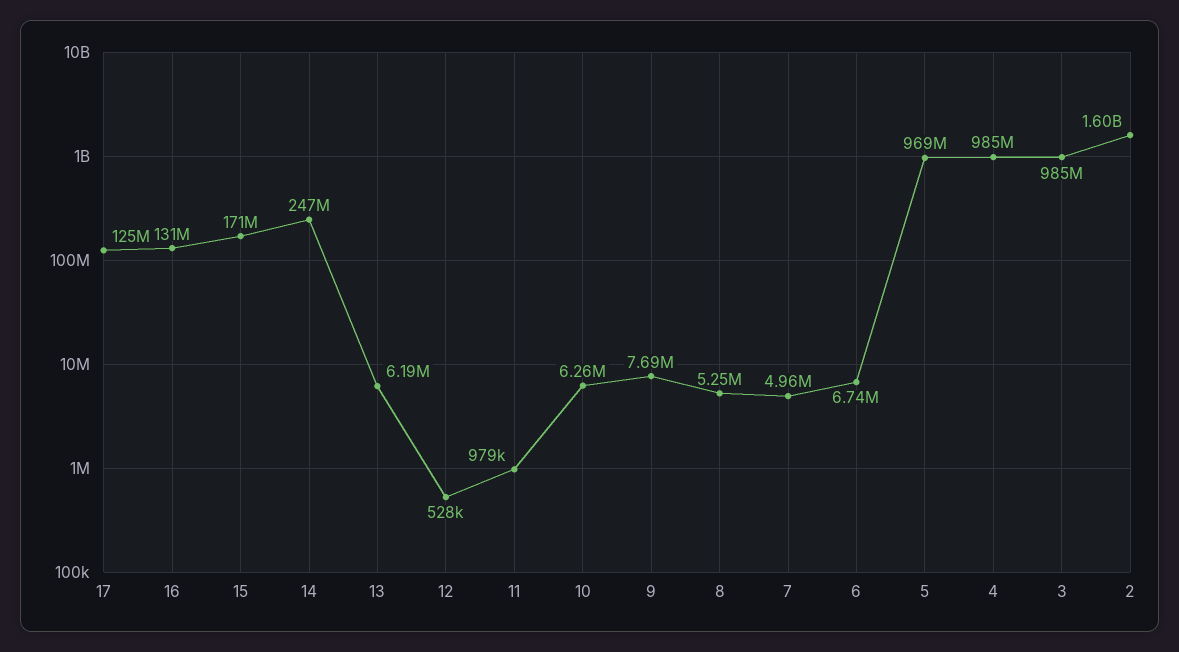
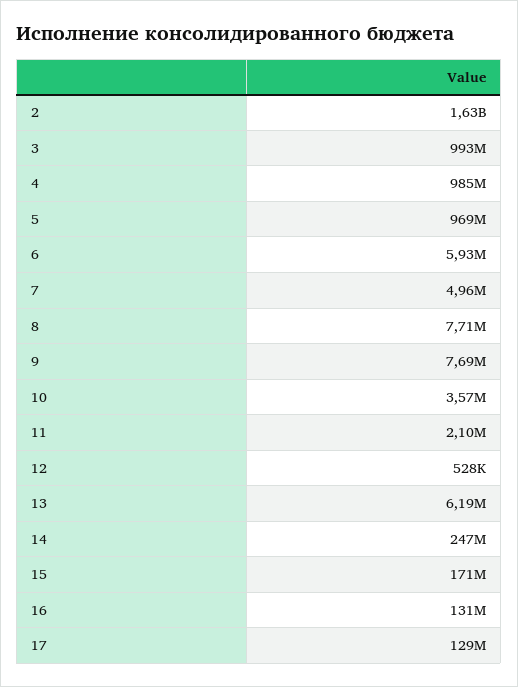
17: 125000000 -> 129000000
11: 979000 -> 2100000
10: 6260000 -> 3570000
8: 5250000 -> 7710000
6: 6740000 -> 5930000
3: 985000000 -> 993000000
2: 1600000000 -> 1630000000

